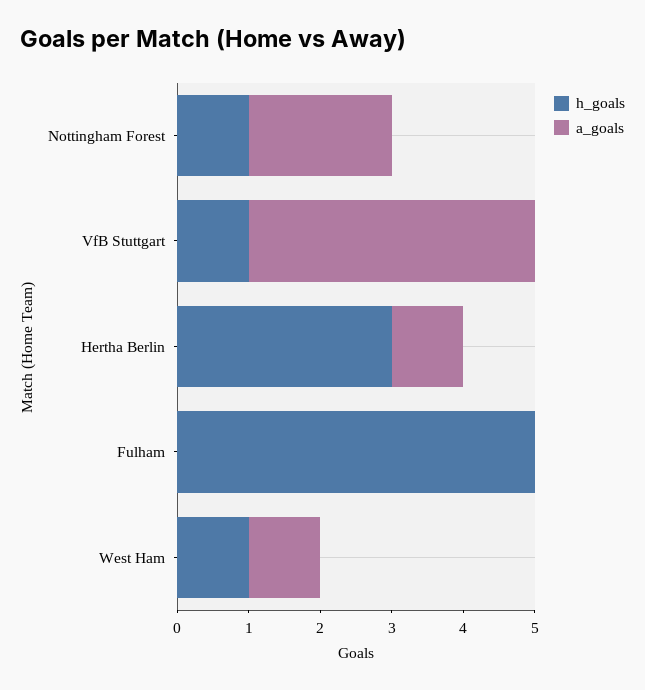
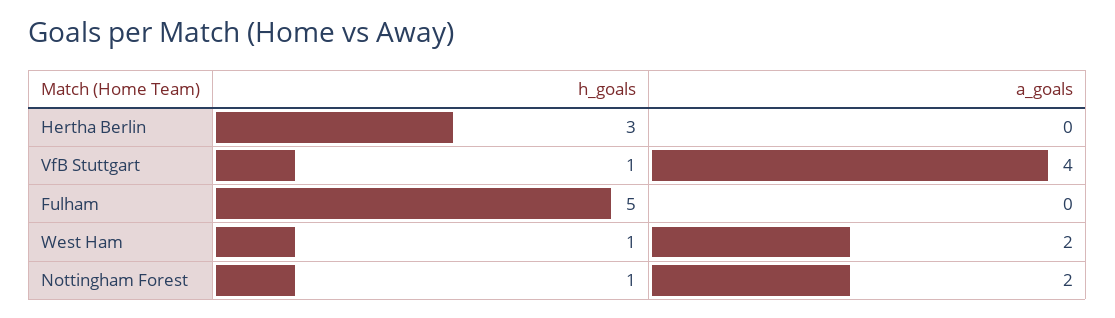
a_goals, Hertha Berlin: 1 -> 0
a_goals, West Ham: 1 -> 2

